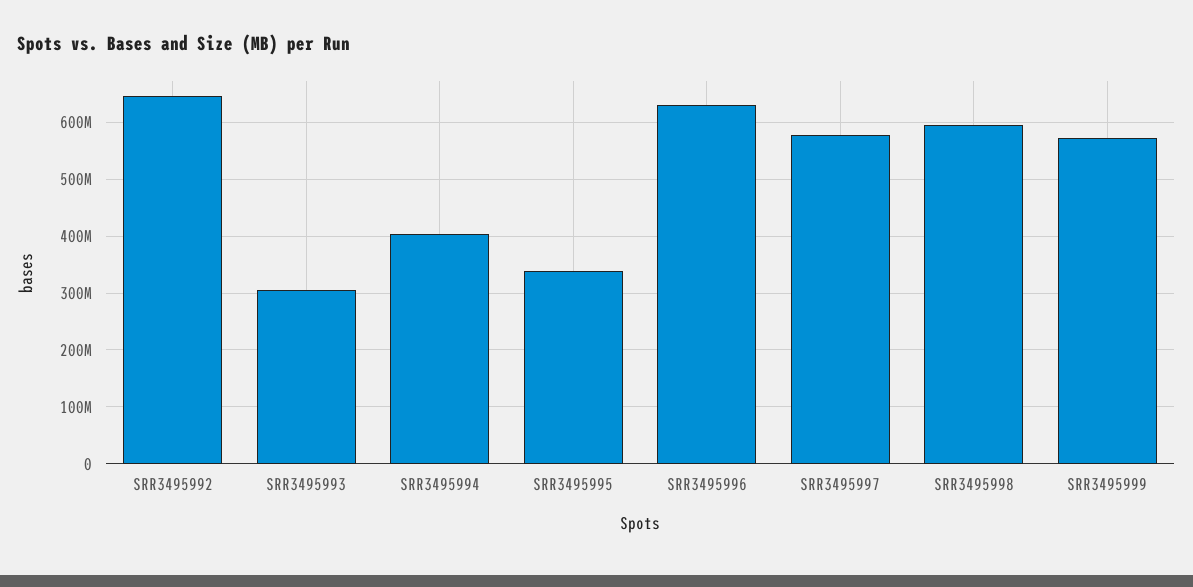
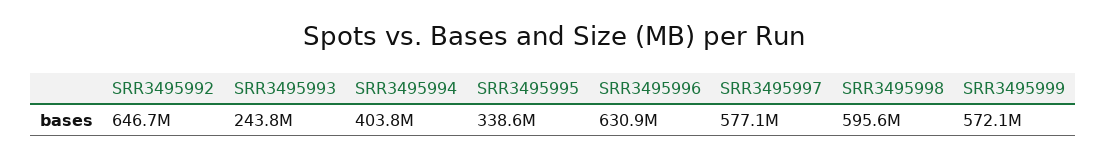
SRR3495993: 300000000 -> 243800000

